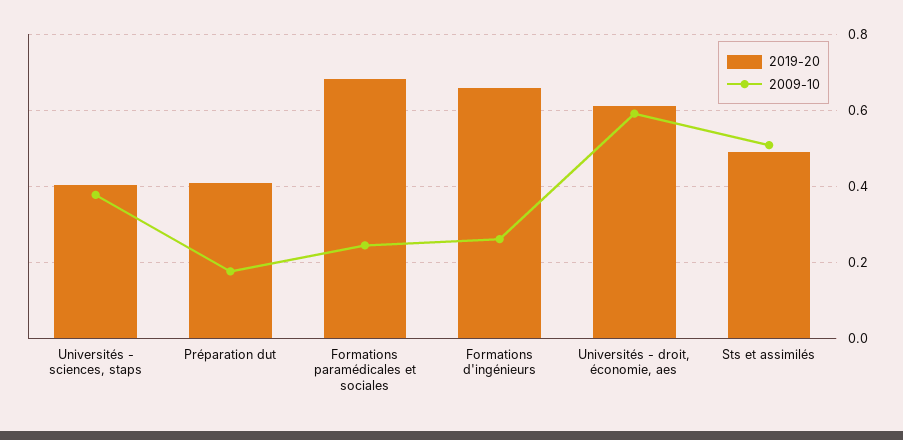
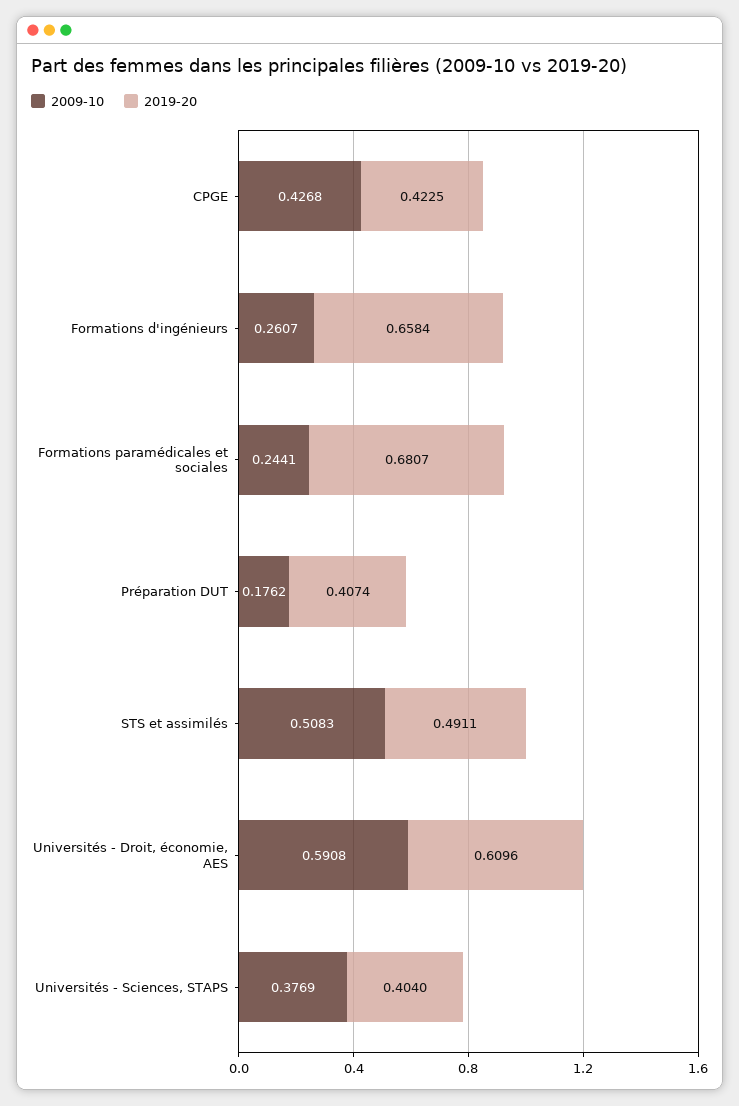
2009-10, CPGE: none -> 0.4268
2019-20, CPGE: none -> 0.4225

